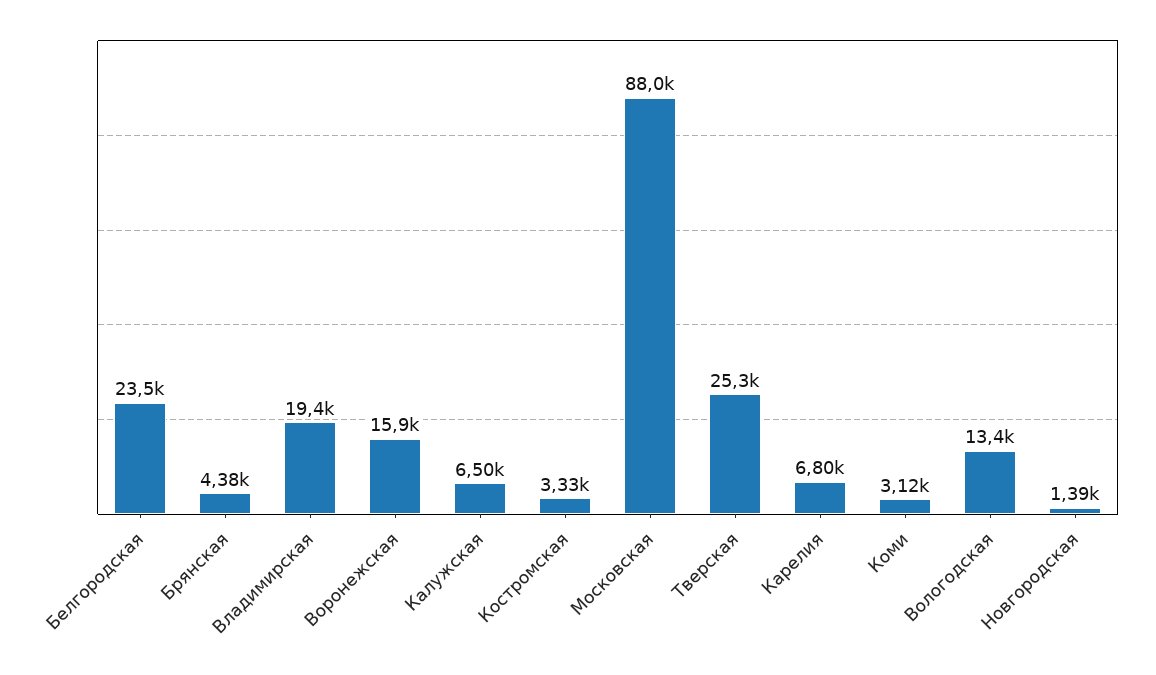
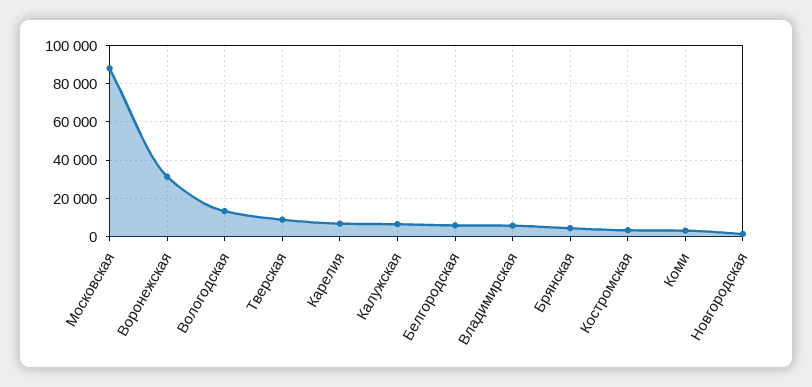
Белгородская: 23500 -> 5000
Владимирская: 19400 -> 5000
Воронежская: 15900 -> 30000
Тверская: 25300 -> 10000

